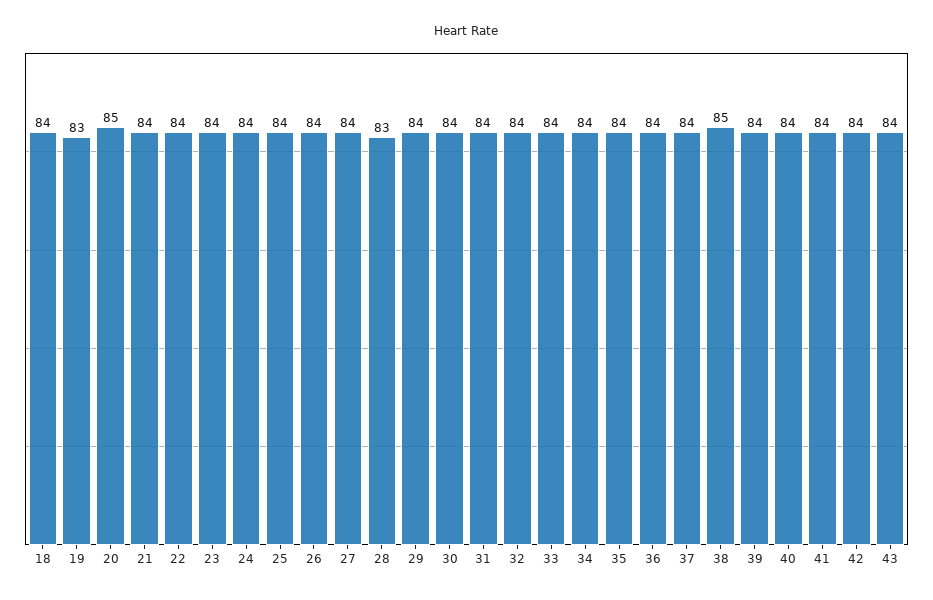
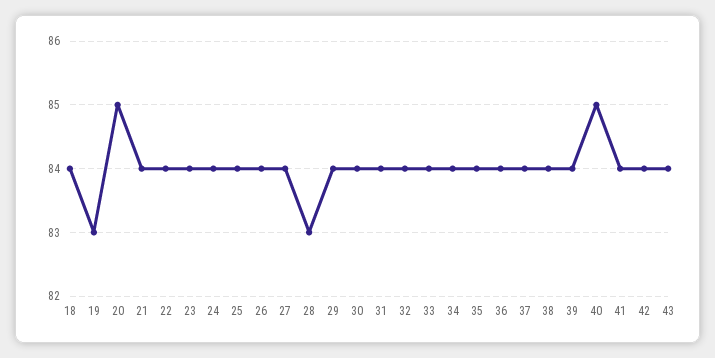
38: 85 -> 84
40: 84 -> 85

